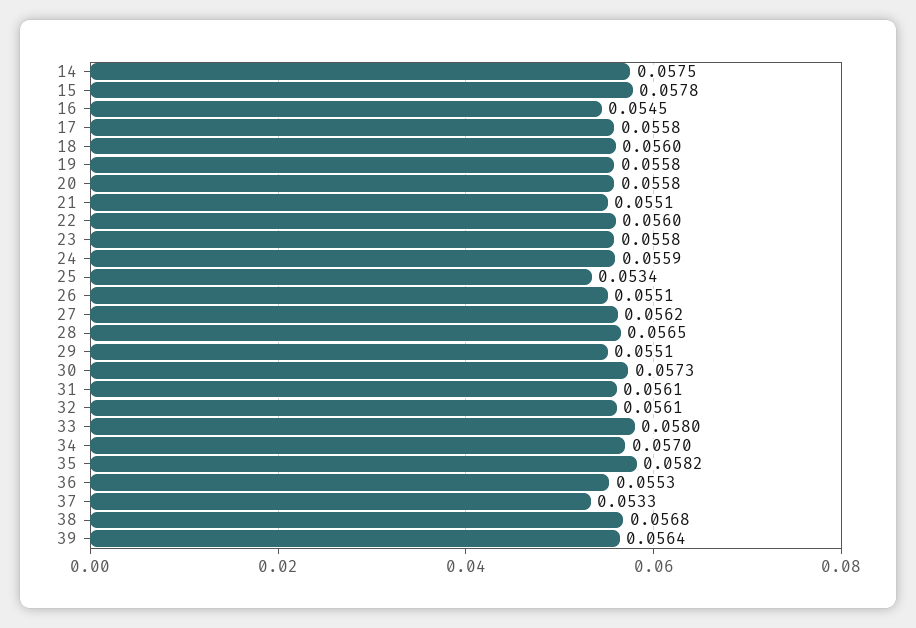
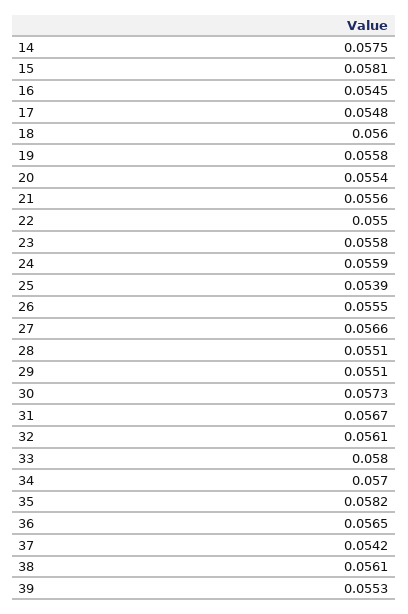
15: 0.0578 -> 0.0581
17: 0.0558 -> 0.0548
20: 0.0558 -> 0.0554
21: 0.0551 -> 0.0556
22: 0.056 -> 0.055
25: 0.0534 -> 0.0539
26: 0.0551 -> 0.0555
27: 0.0562 -> 0.0566
28: 0.0565 -> 0.0551
31: 0.0561 -> 0.0567
36: 0.0553 -> 0.0565
37: 0.0533 -> 0.0542
38: 0.0568 -> 0.0561
39: 0.0564 -> 0.0553

